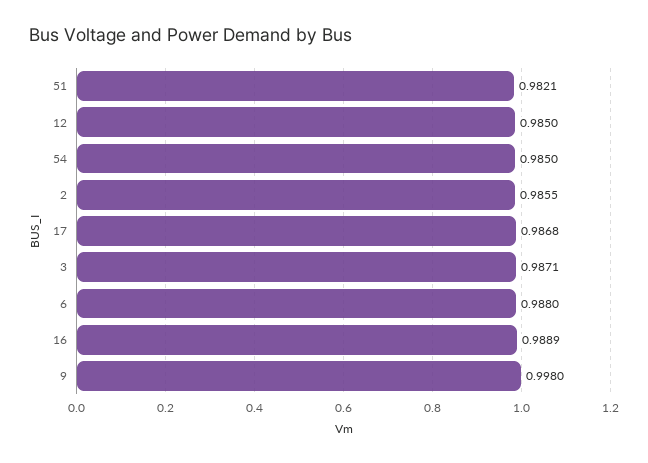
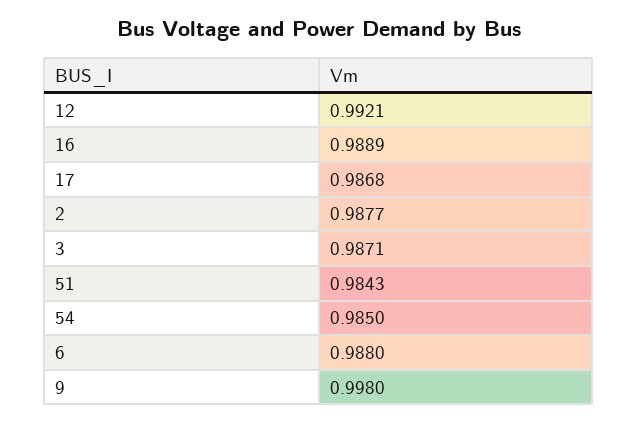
51: 0.9821 -> 0.9843
12: 0.985 -> 0.9921
2: 0.9855 -> 0.9877

